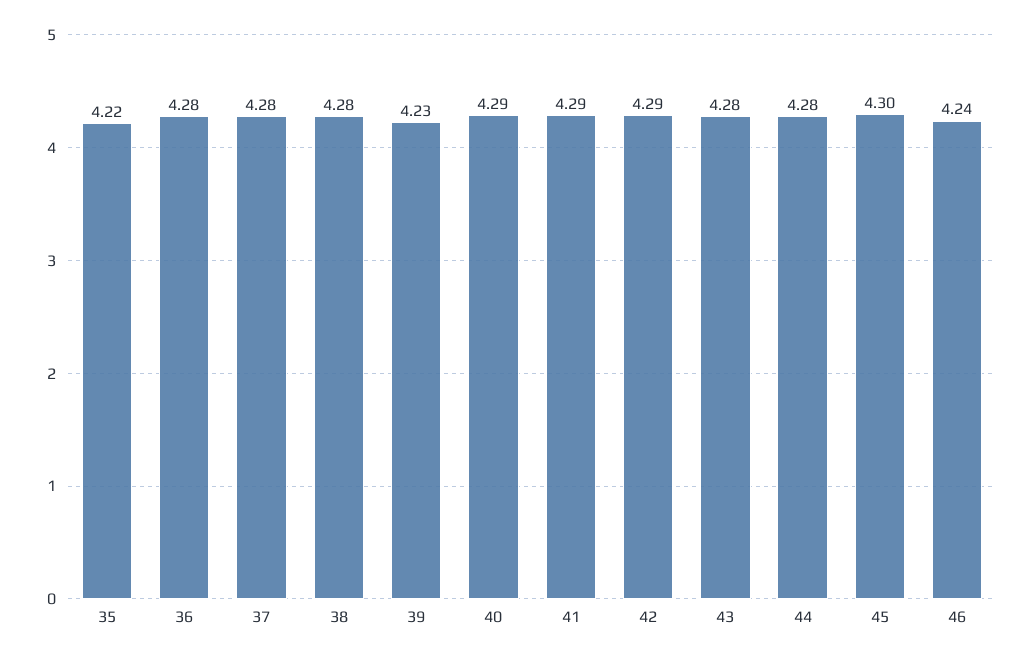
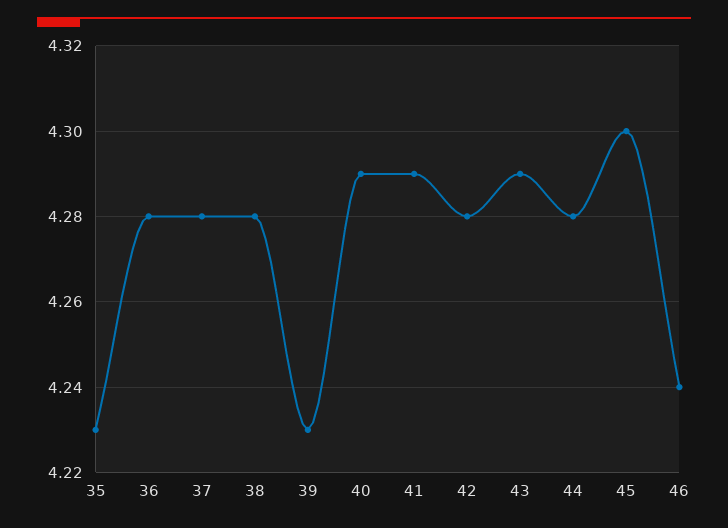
35: 4.22 -> 4.23
42: 4.29 -> 4.28
43: 4.28 -> 4.29

